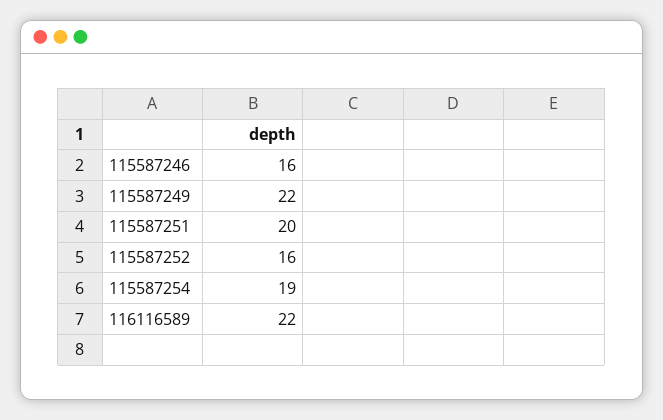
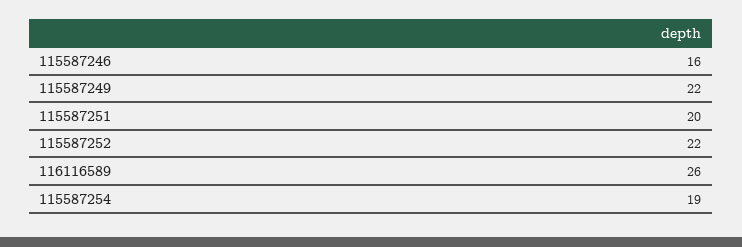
115587252: 16 -> 22
116116589: 22 -> 26

